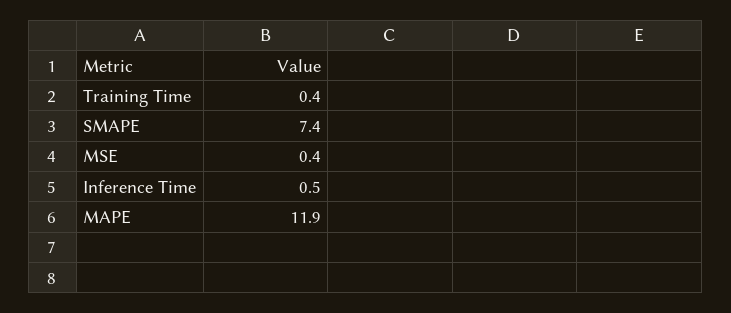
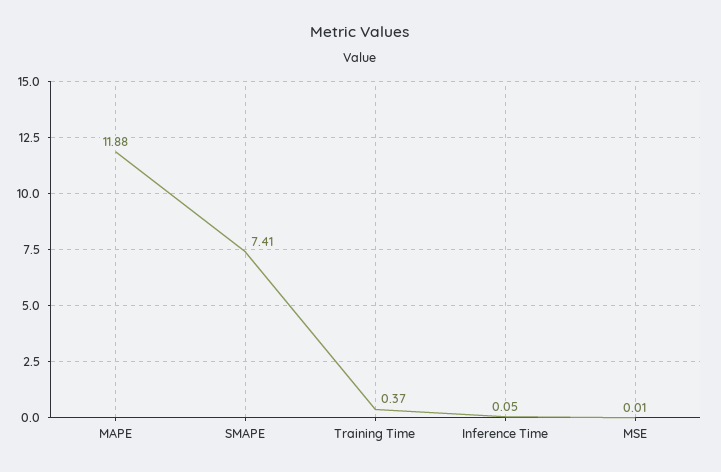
MSE: 0.4 -> 0.01
Inference Time: 0.5 -> 0.05

